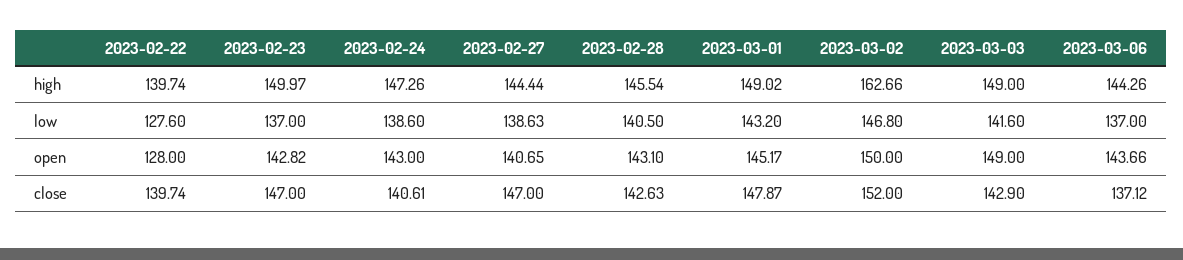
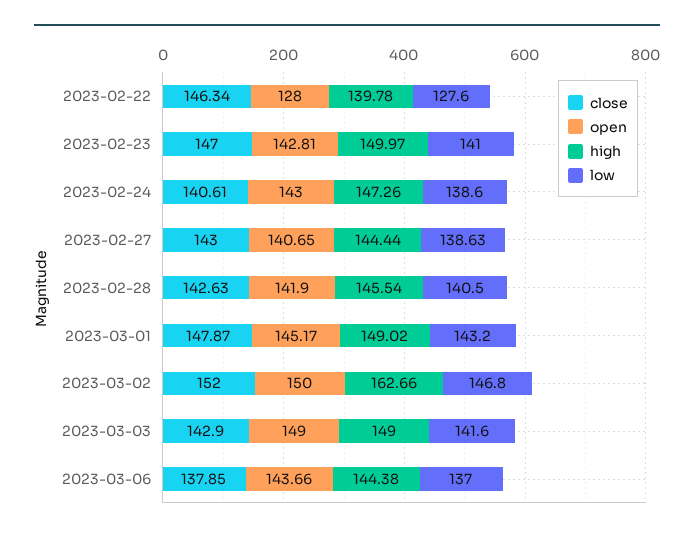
high, 2023-02-22: 139.74 -> 139.78
high, 2023-03-06: 144.26 -> 144.38
low, 2023-02-23: 137 -> 141
open, 2023-02-23: 142.82 -> 142.81
open, 2023-02-28: 143.1 -> 141.9
close, 2023-02-22: 139.74 -> 146.34
close, 2023-02-27: 147 -> 143
close, 2023-03-06: 137.12 -> 137.85

